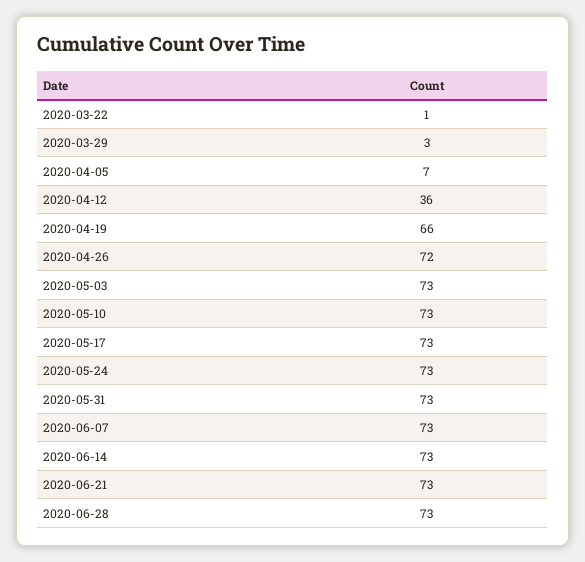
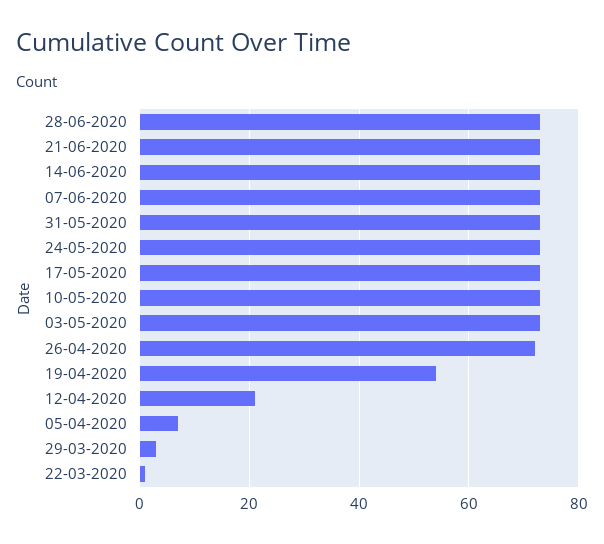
2020-04-12: 36 -> 20
2020-04-19: 66 -> 55

